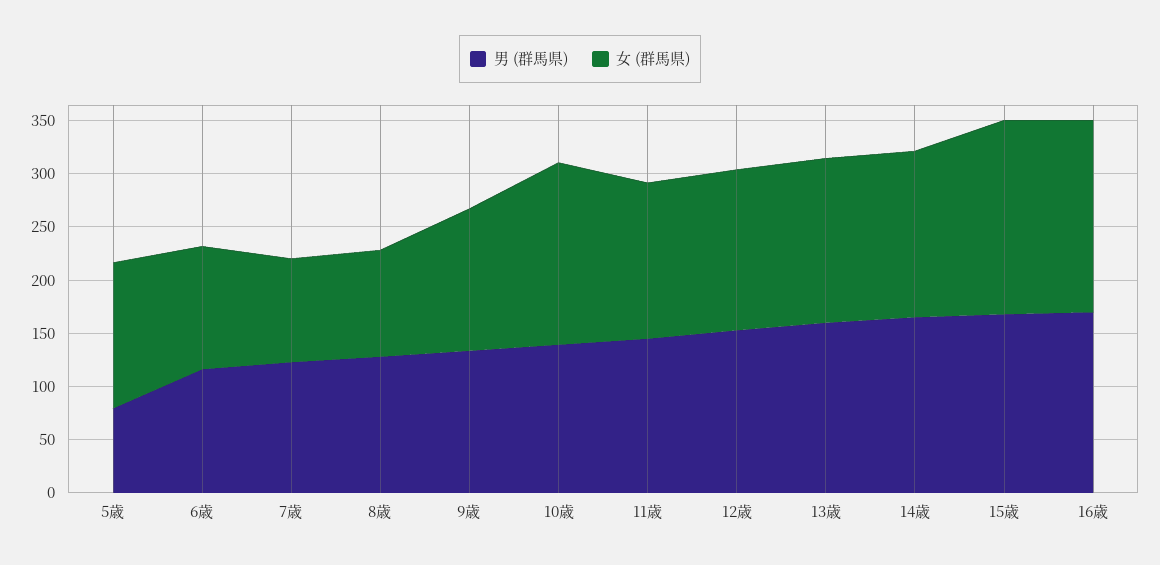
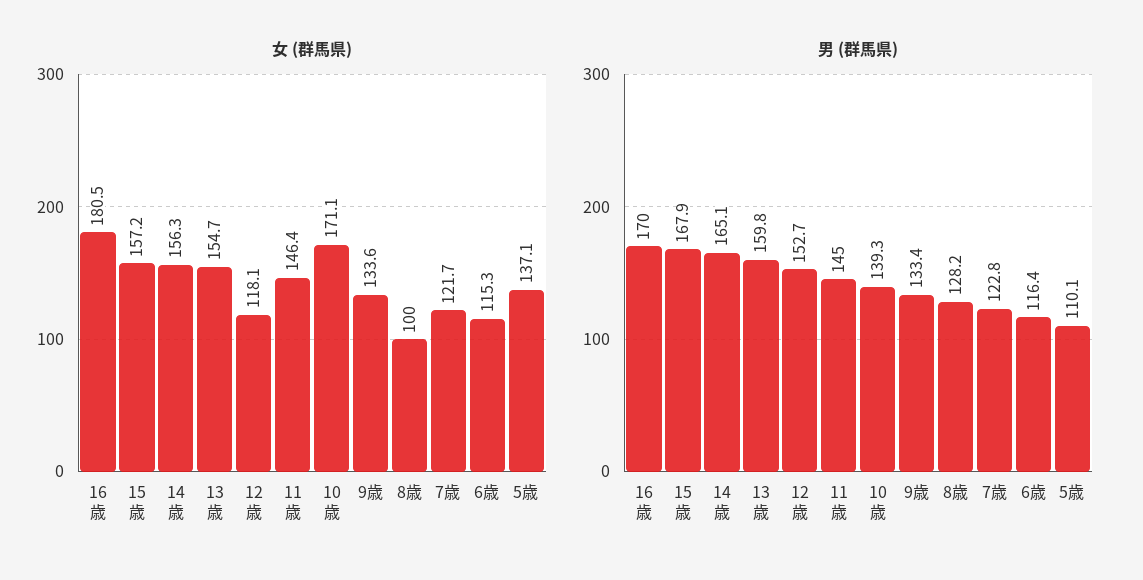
男 (群馬県), 5歳: 80 -> 110.1
女 (群馬県), 7歳: 100 -> 121.7
女 (群馬県), 12歳: 150 -> 118.1
女 (群馬県), 15歳: 180 -> 157.2

